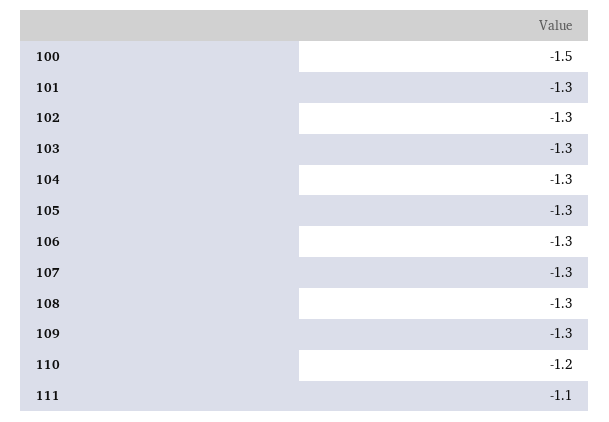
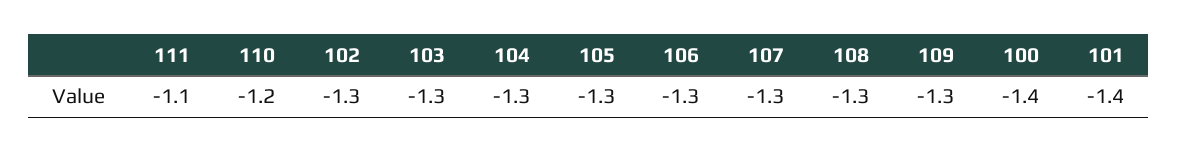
100: -1.5 -> -1.4
101: -1.3 -> -1.4

